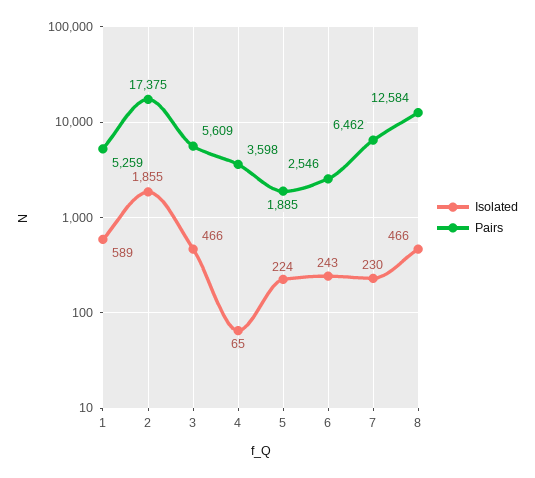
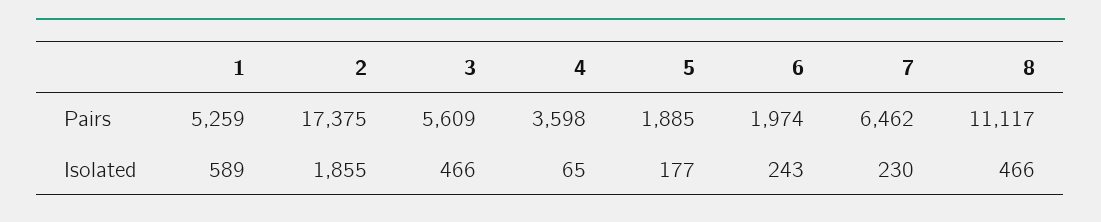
Isolated, 5: 224 -> 177
Pairs, 6: 2546 -> 1974
Pairs, 8: 12584 -> 11117

